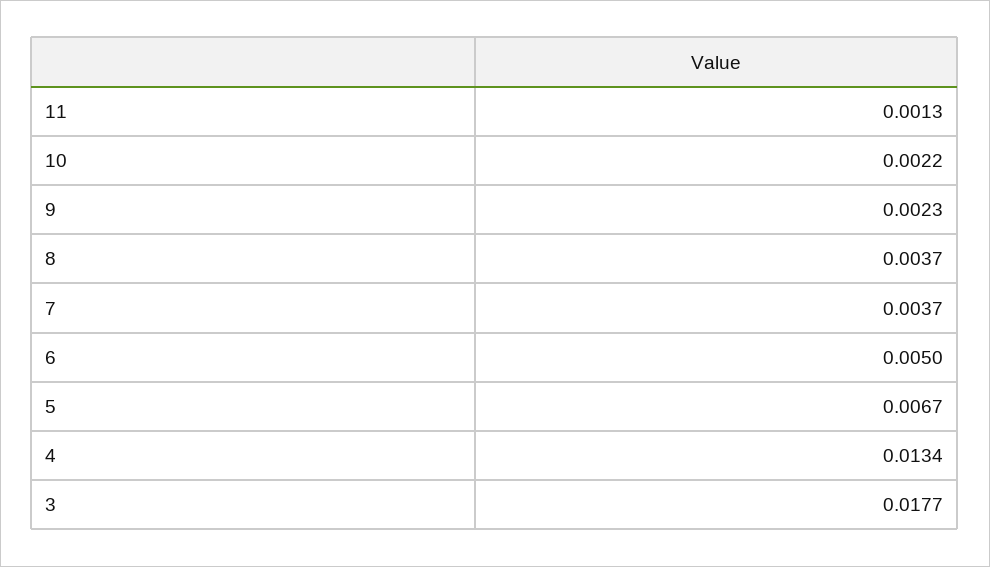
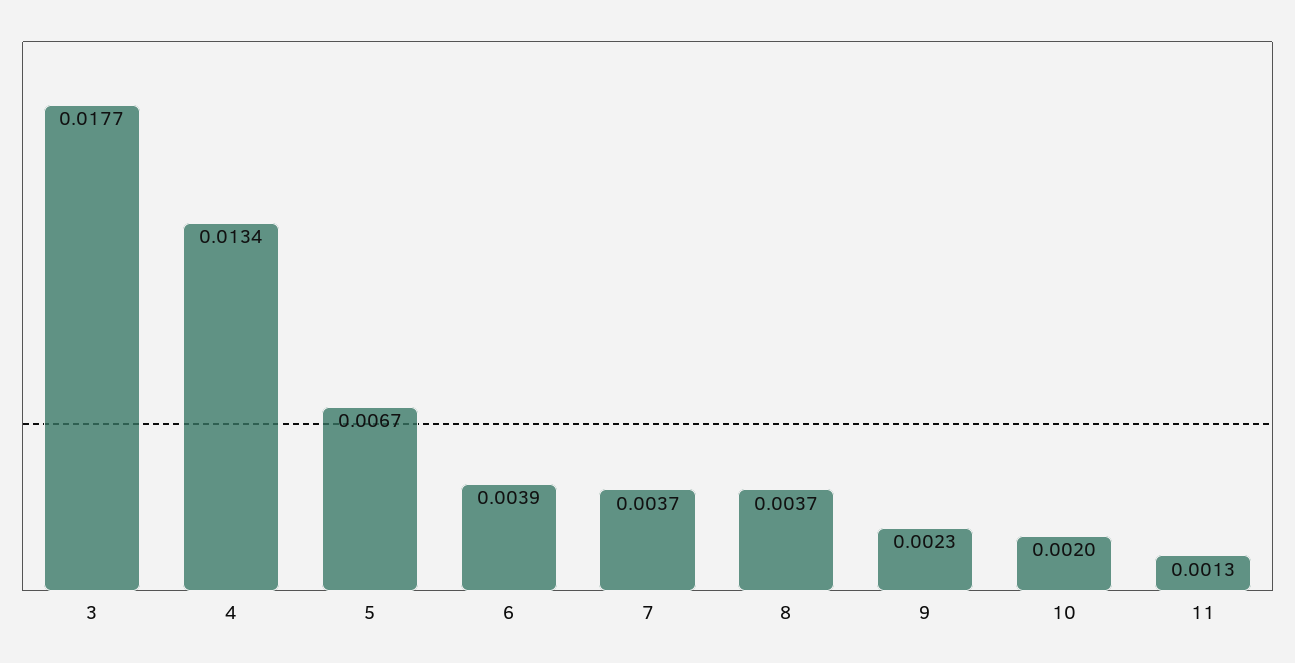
10: 0.0022 -> 0.002
6: 0.005 -> 0.0039

